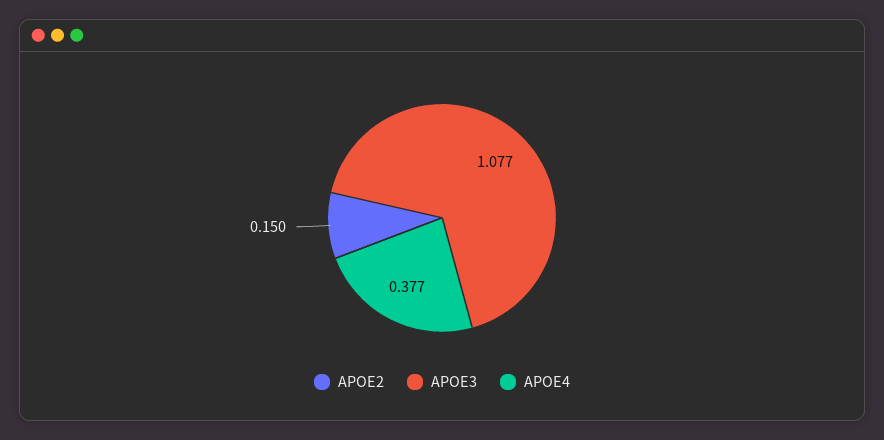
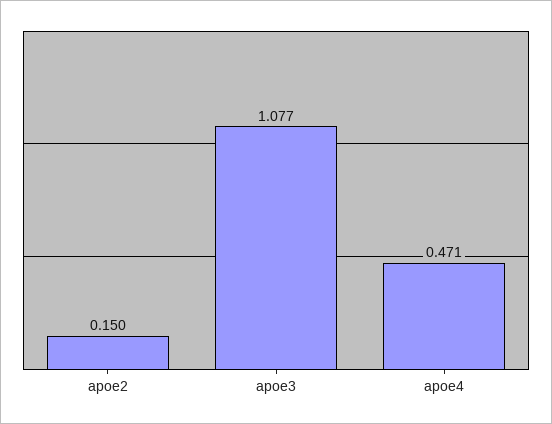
APOE4: 0.377 -> 0.471

